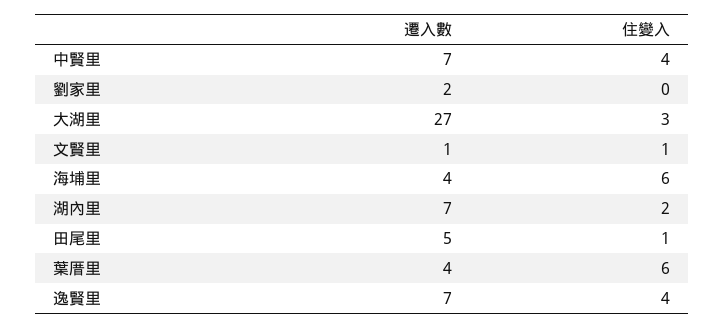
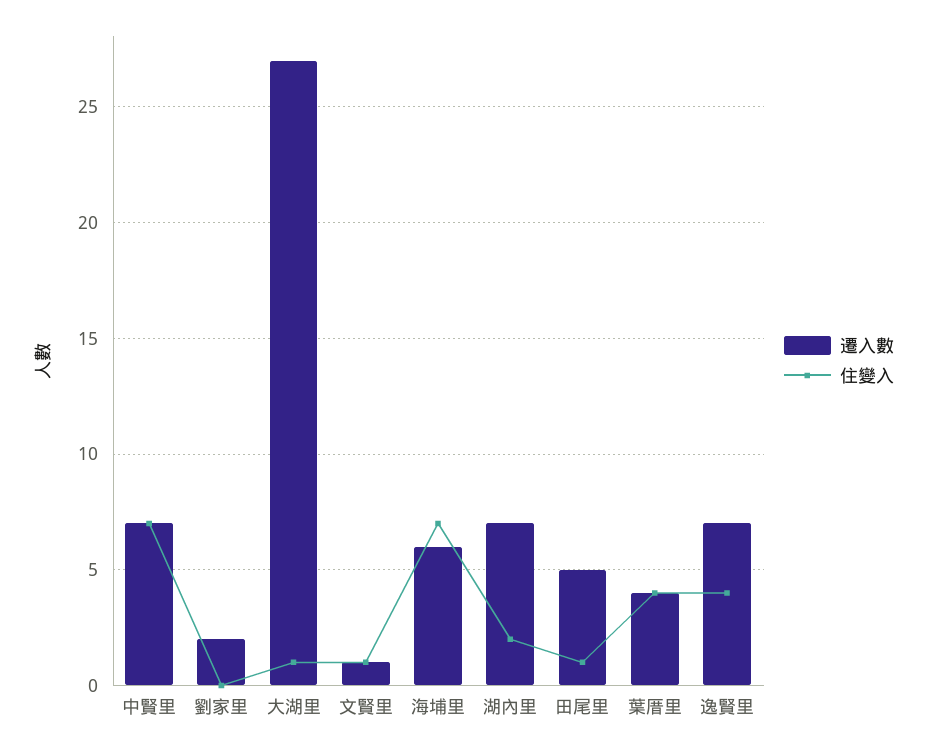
住變入, 中賢里: 4 -> 7
住變入, 大湖里: 3 -> 1
遷入數, 海埔里: 4 -> 6
住變入, 海埔里: 6 -> 7
住變入, 葉厝里: 6 -> 4

